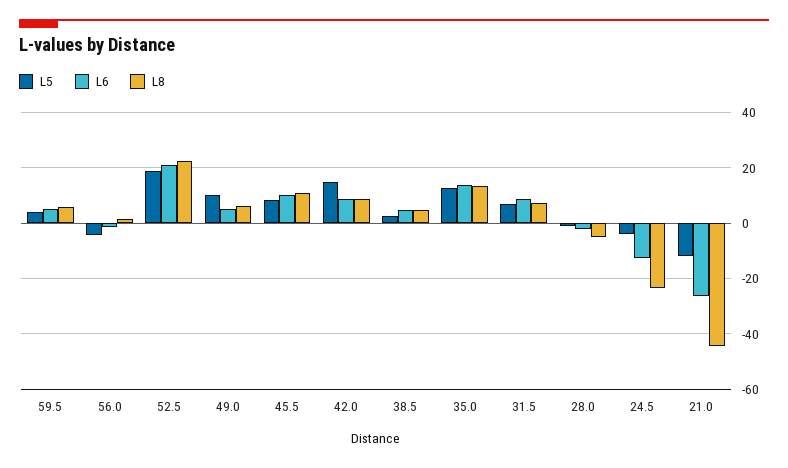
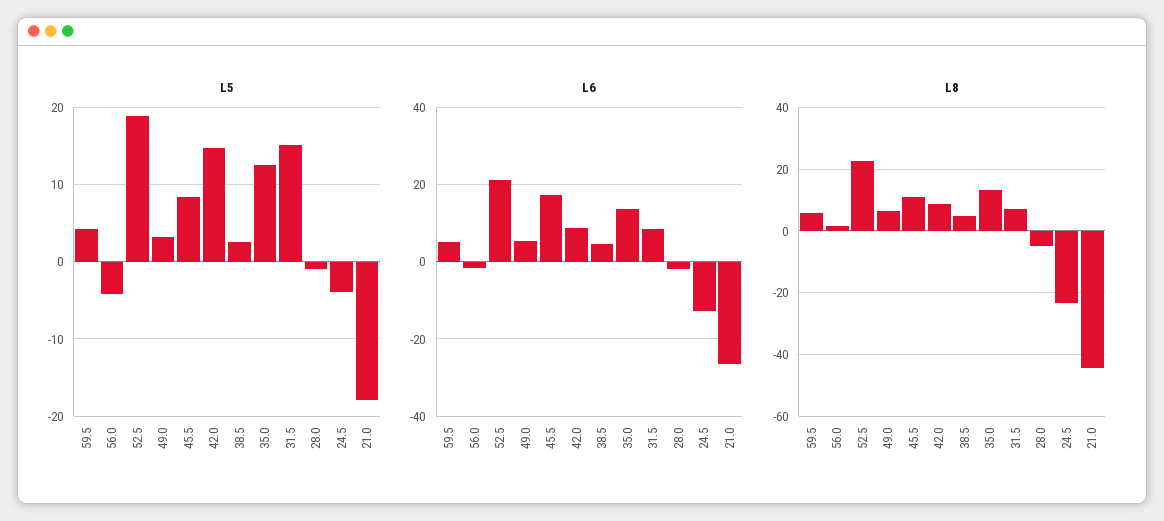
L5, 49.0: 10 -> 3
L6, 45.5: 10 -> 18
L5, 31.5: 7.5 -> 15
L5, 21.0: -12.5 -> -18

